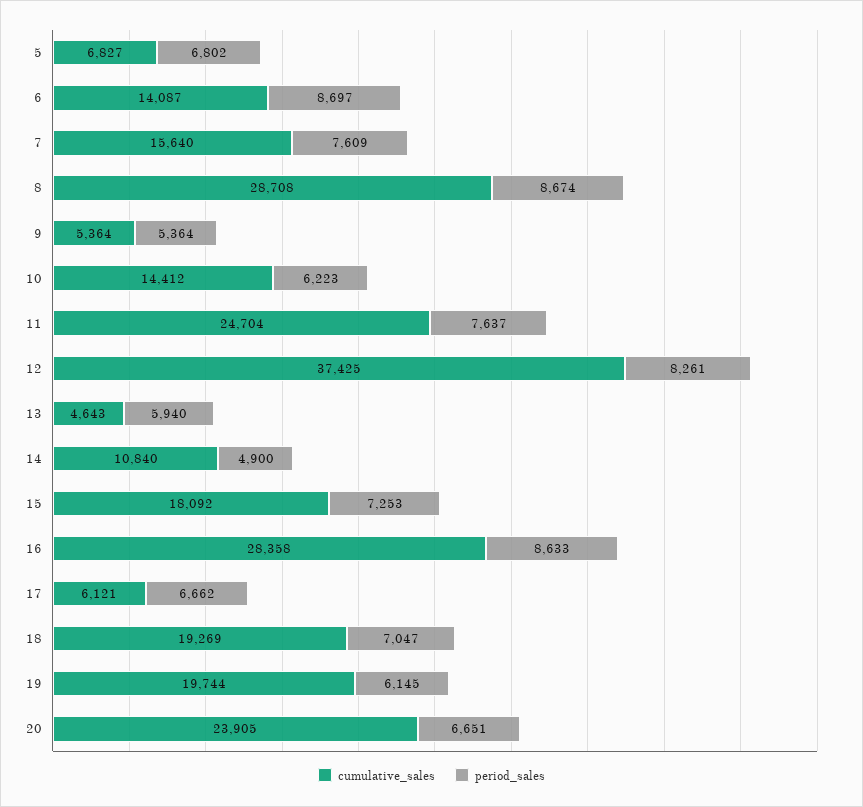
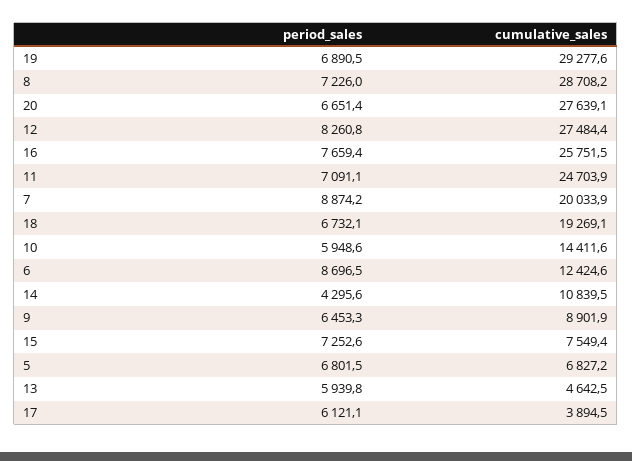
cumulative_sales, 6: 14087 -> 12424.6
cumulative_sales, 7: 15640 -> 20033.9
period_sales, 7: 7609 -> 8874.2
period_sales, 8: 8674 -> 7226
cumulative_sales, 9: 5364 -> 8901.9
period_sales, 9: 5364 -> 6453.3
period_sales, 10: 6223 -> 5948.6
period_sales, 11: 7637 -> 7091.1
cumulative_sales, 12: 37425 -> 27484.4
period_sales, 14: 4900 -> 4295.6
cumulative_sales, 15: 18092 -> 7549.4
cumulative_sales, 16: 28358 -> 25751.5
period_sales, 16: 8633 -> 7659.4
cumulative_sales, 17: 6121 -> 3894.5
period_sales, 17: 6662 -> 6121.1
period_sales, 18: 7047 -> 6732.1
cumulative_sales, 19: 19744 -> 29277.6
period_sales, 19: 6145 -> 6890.5
cumulative_sales, 20: 23905 -> 27639.1

